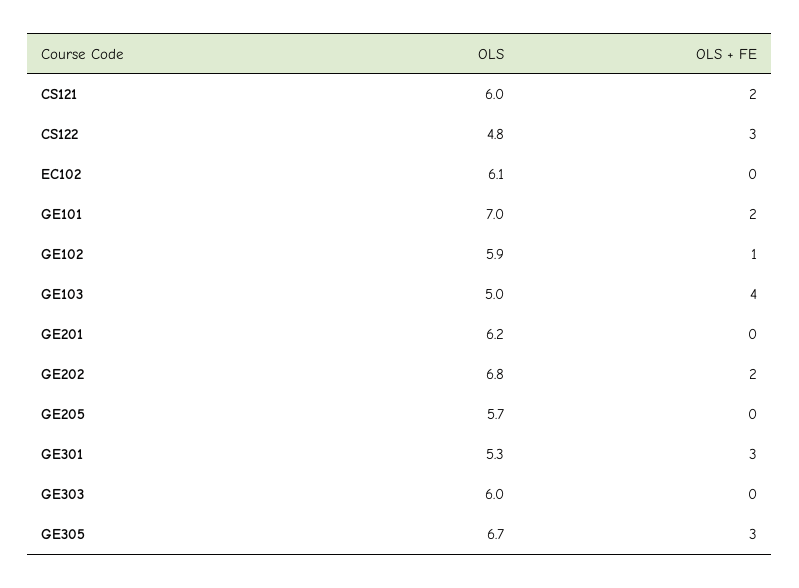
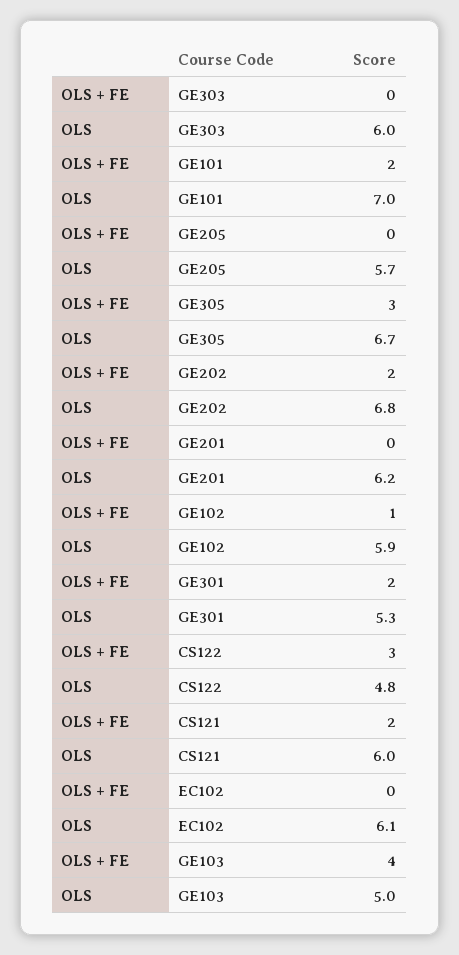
OLS + FE, GE301: 3 -> 2

